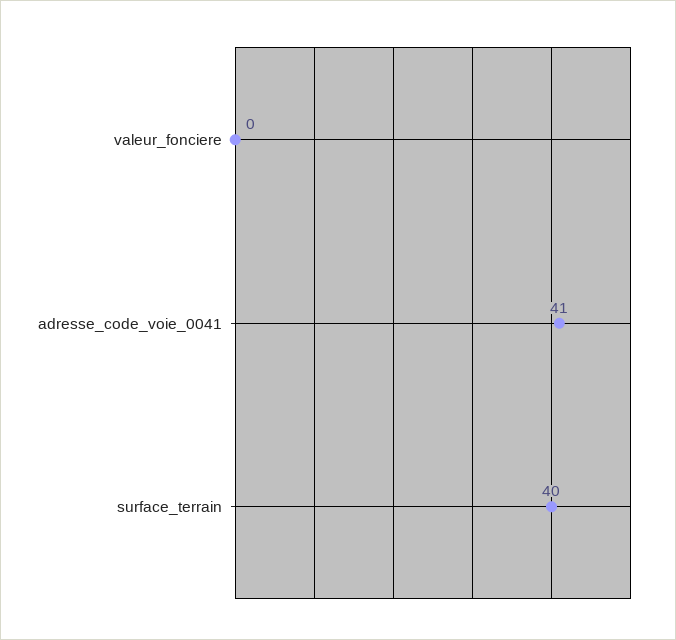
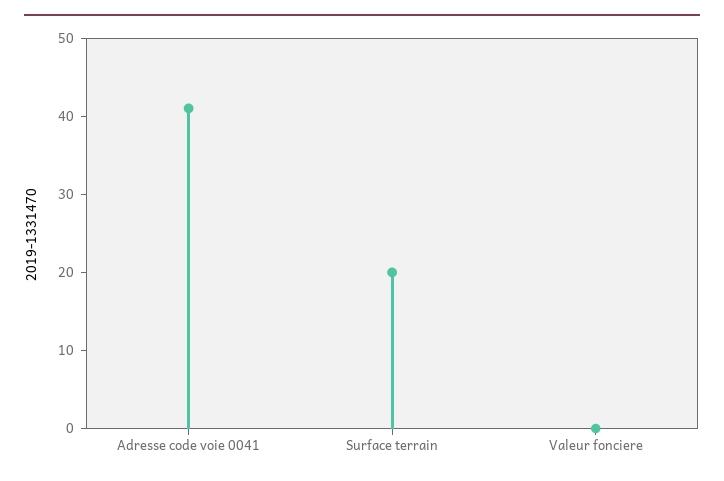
surface_terrain: 40 -> 20

